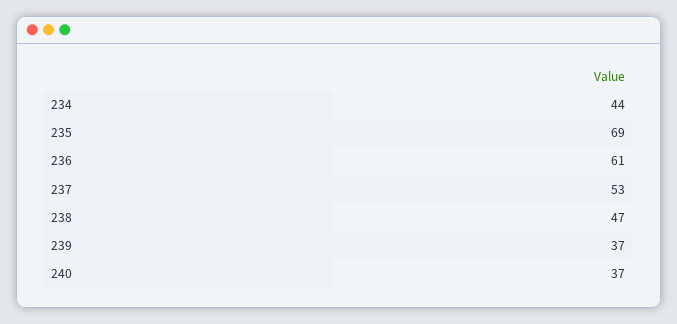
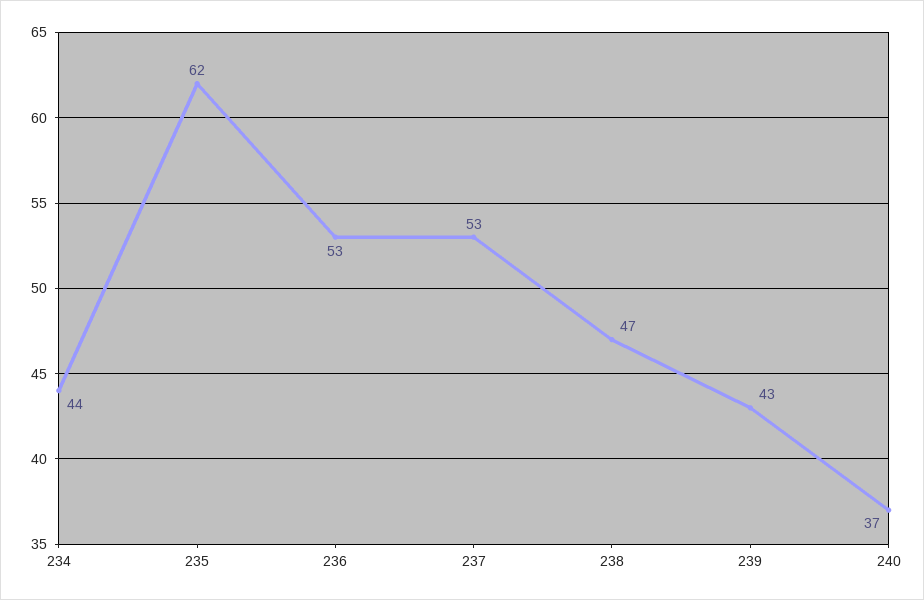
235: 69 -> 62
236: 61 -> 53
239: 37 -> 43

